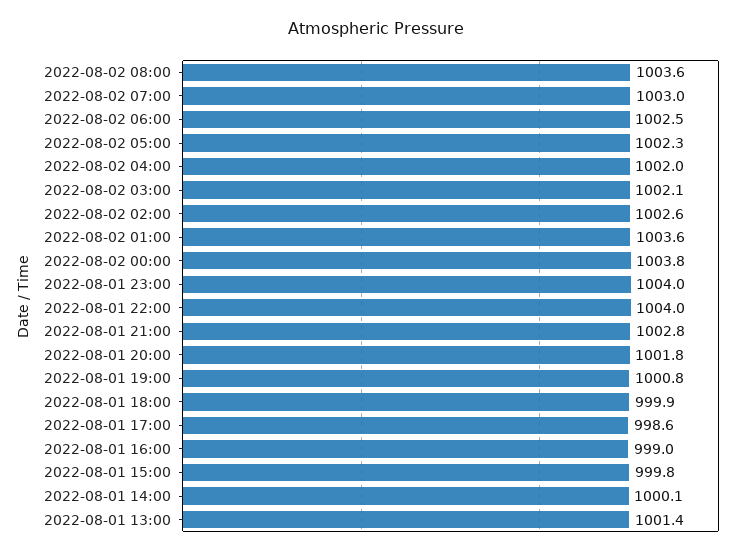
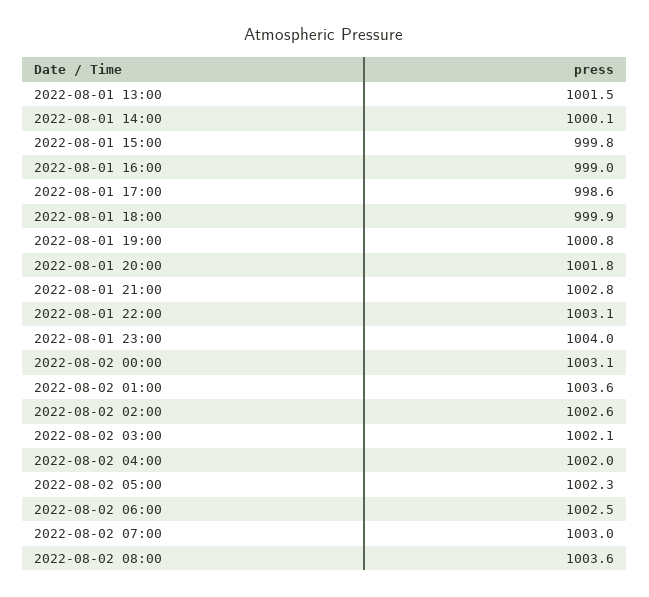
2022-08-02 00:00: 1003.8 -> 1003.1
2022-08-01 22:00: 1004 -> 1003.1
2022-08-01 13:00: 1001.4 -> 1001.5

